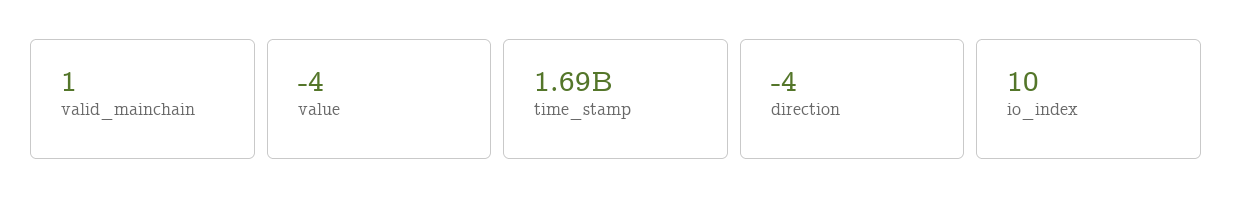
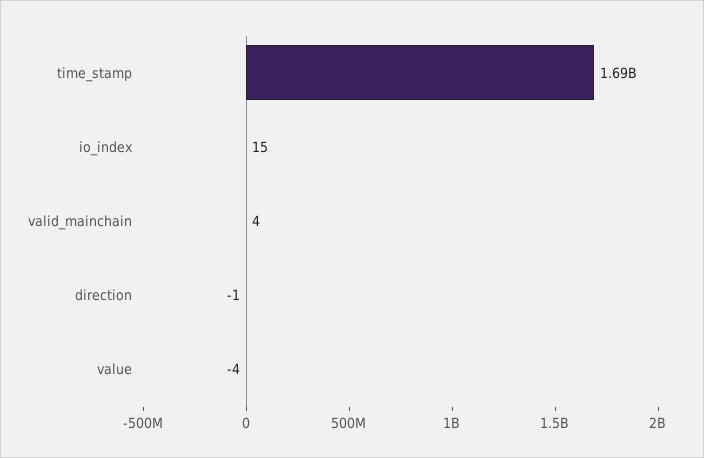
valid_mainchain: 1 -> 4
direction: -4 -> -1
io_index: 10 -> 15

